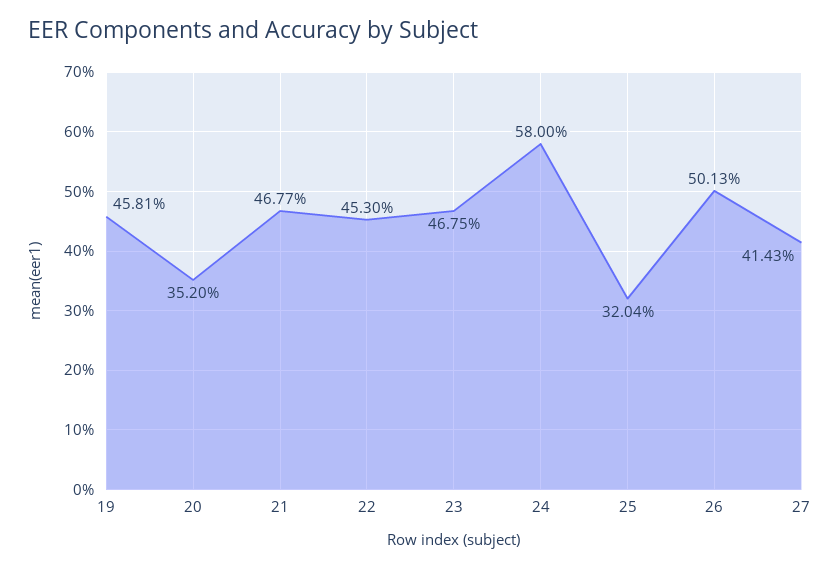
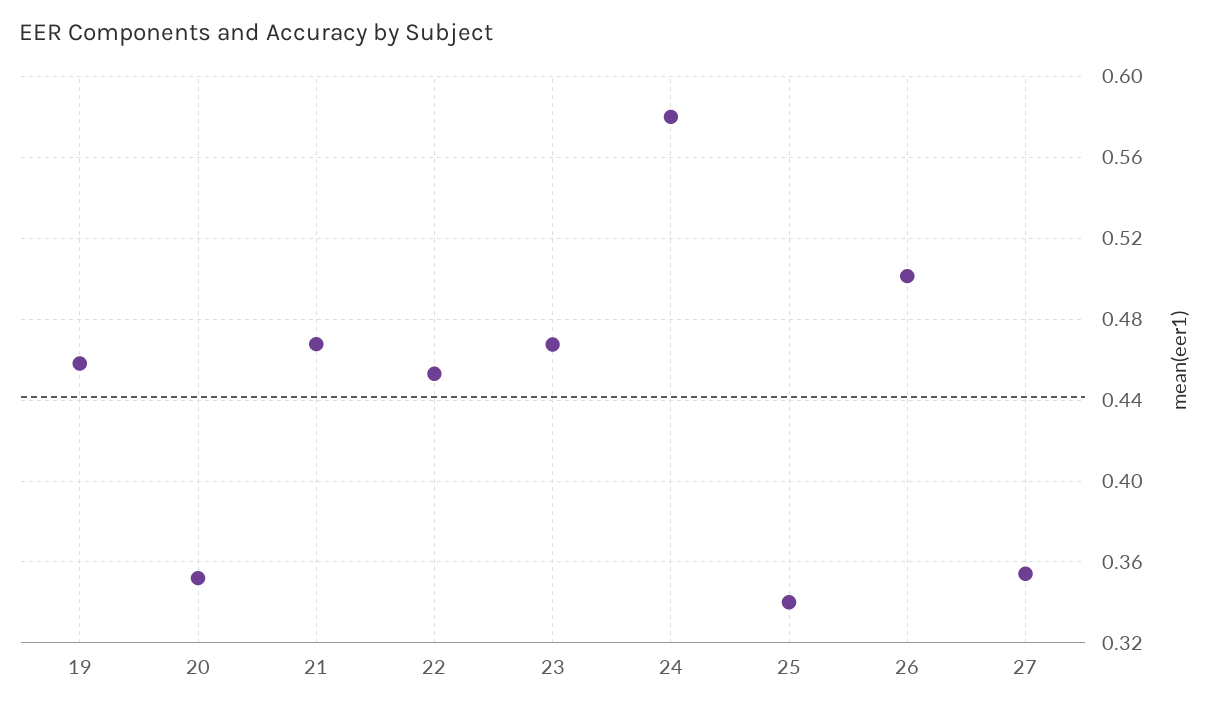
25: 0.3204 -> 0.34
27: 0.4143 -> 0.355

